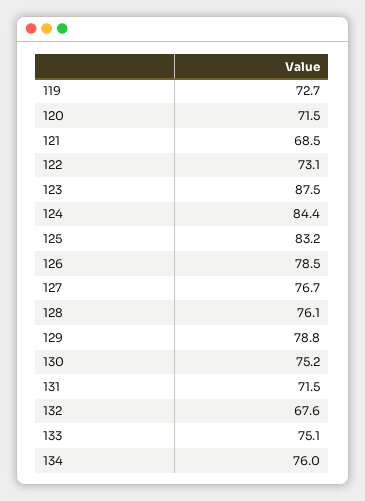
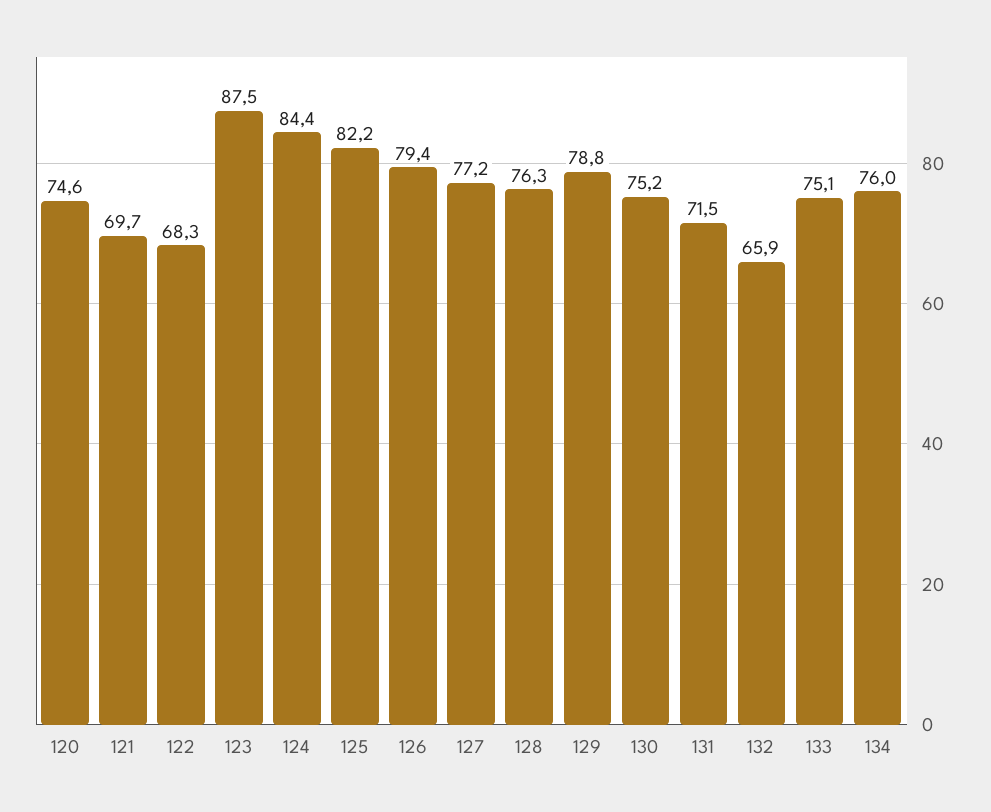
119: 72.7 -> none
120: 71.5 -> 74.6
121: 68.5 -> 69.7
122: 73.1 -> 68.3
125: 83.2 -> 82.2
126: 78.5 -> 79.4
127: 76.7 -> 77.2
128: 76.1 -> 76.3
132: 67.6 -> 65.9

